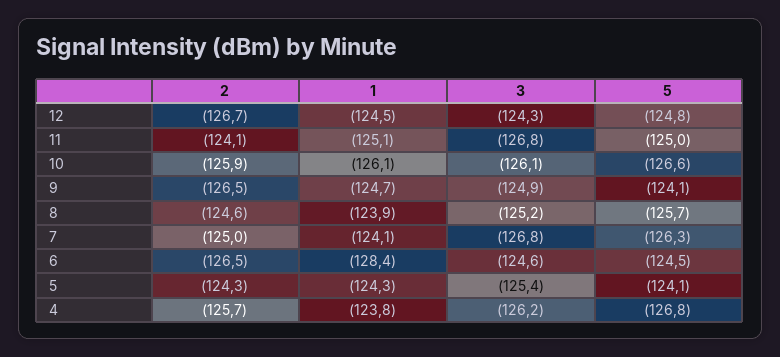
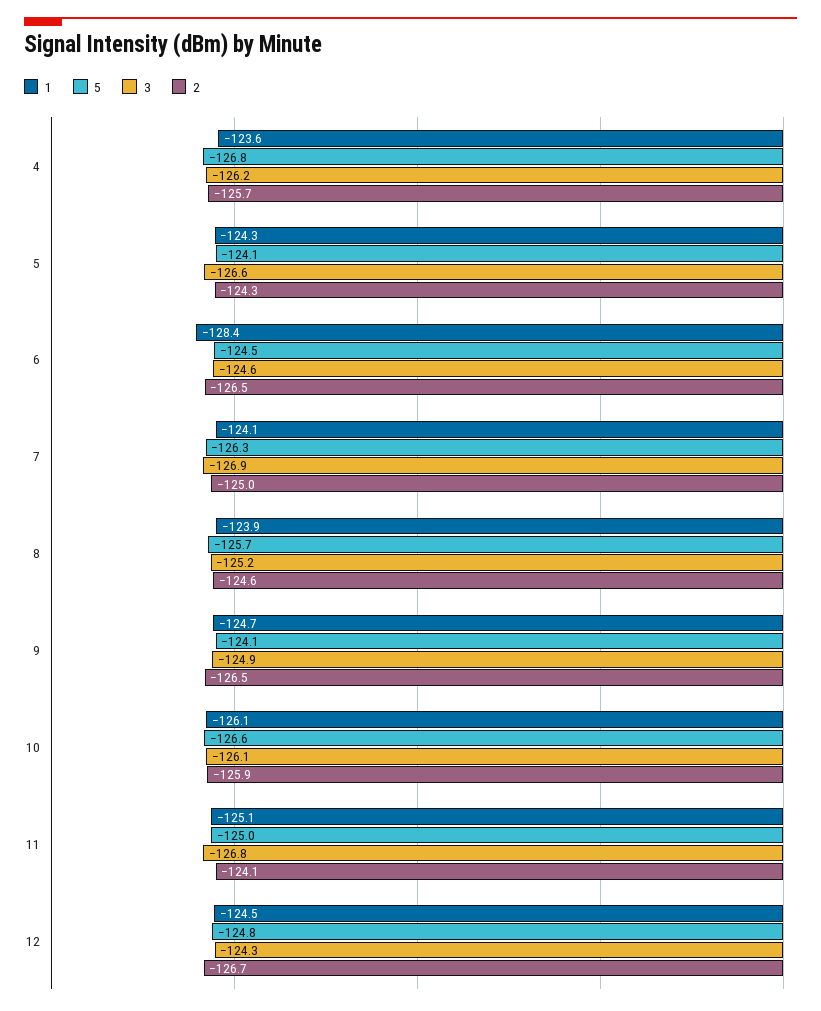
3, 7: -126.8 -> -126.9
3, 5: -125.4 -> -126.6
1, 4: -123.8 -> -123.6

